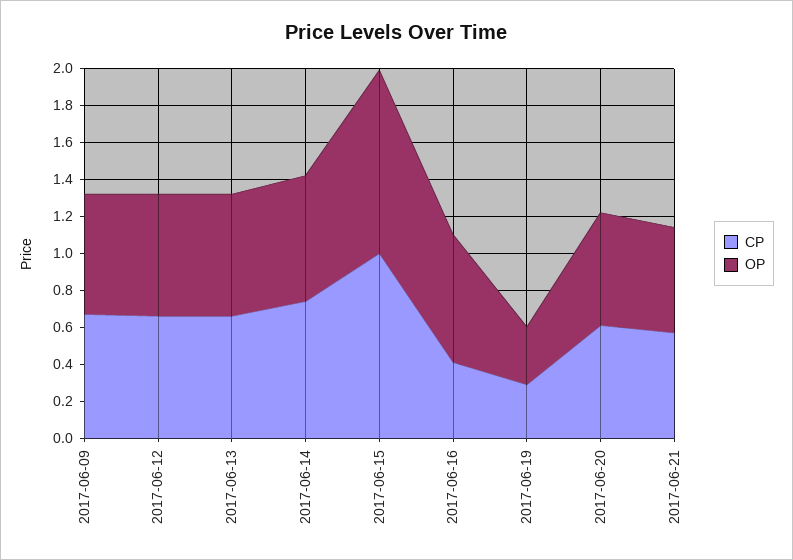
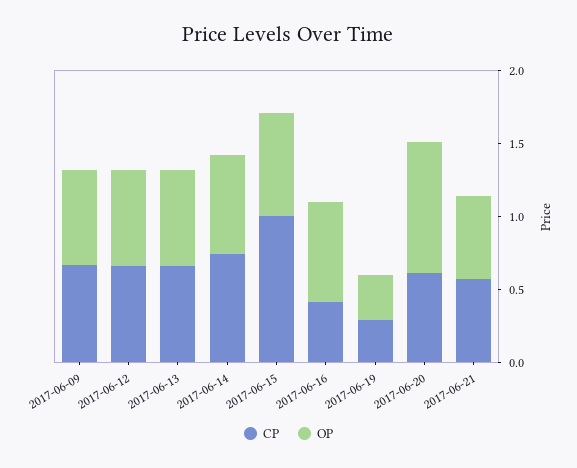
OP, 2017-06-15: 1 -> 0.7
OP, 2017-06-20: 0.6 -> 0.9

